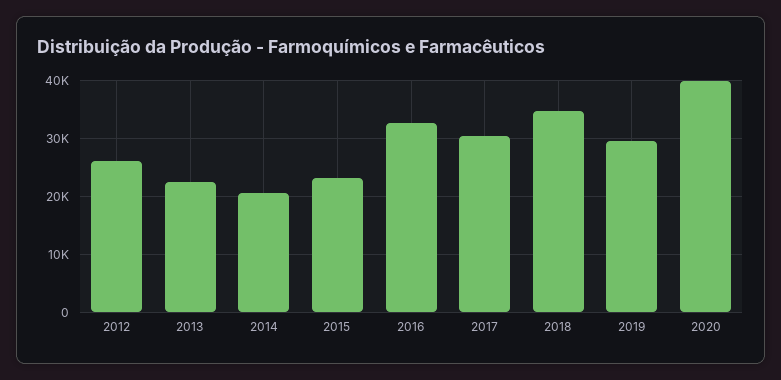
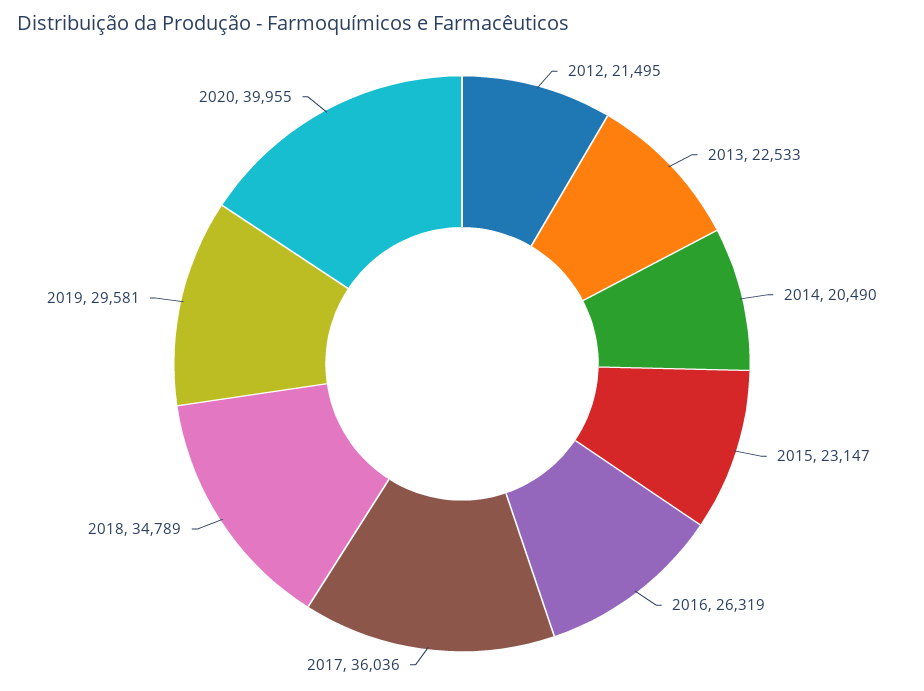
2012: 26000 -> 21495
2016: 32000 -> 26319
2017: 30000 -> 36036

